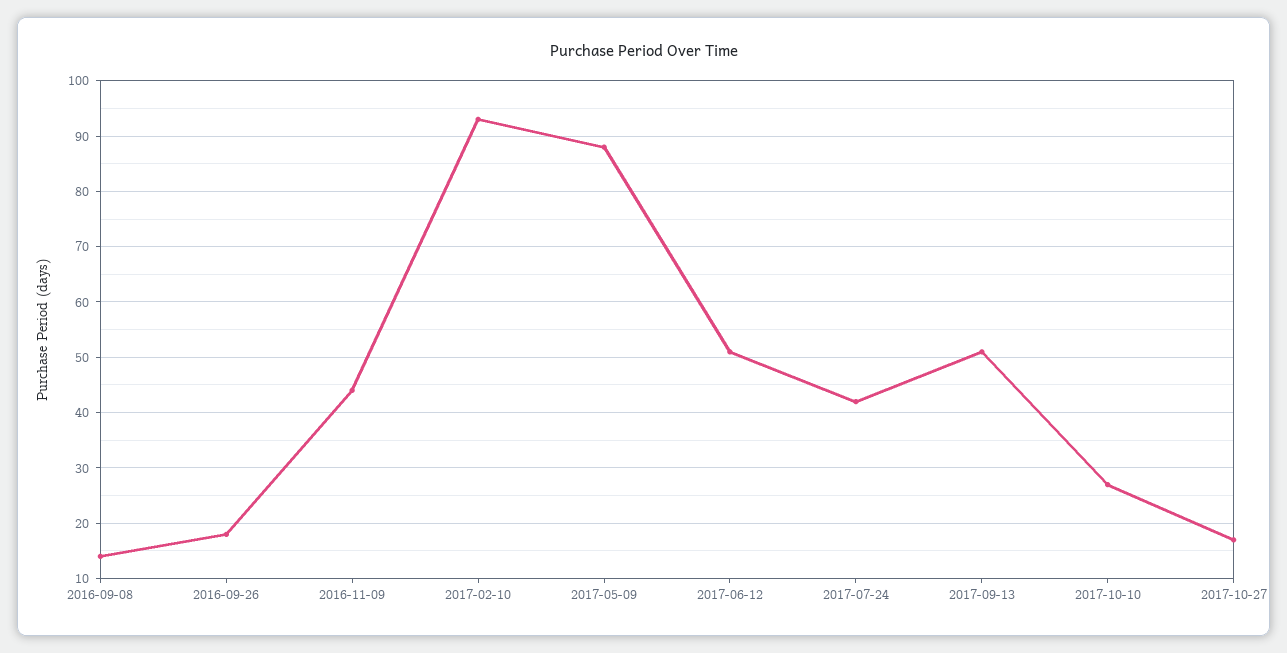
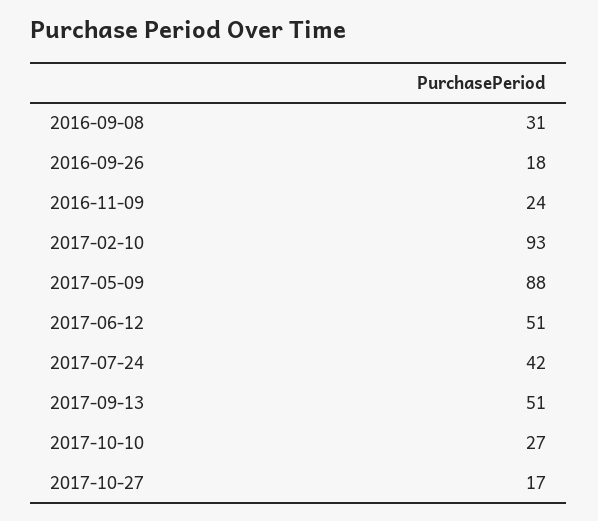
2016-09-08: 15 -> 31
2016-11-09: 45 -> 24

